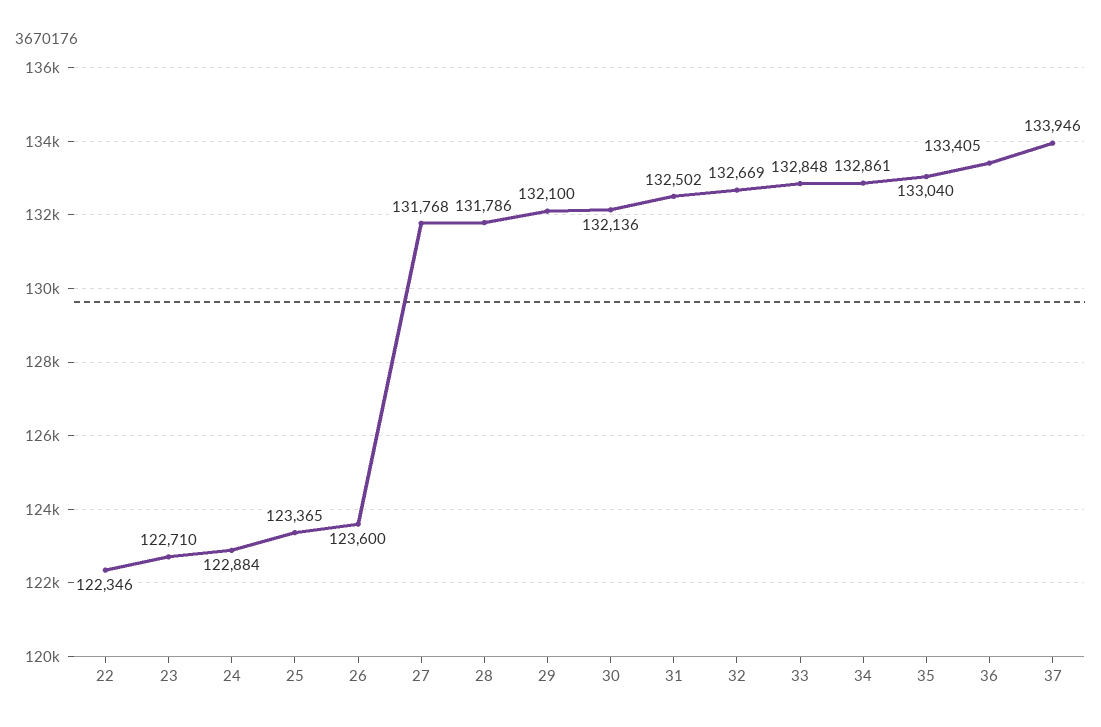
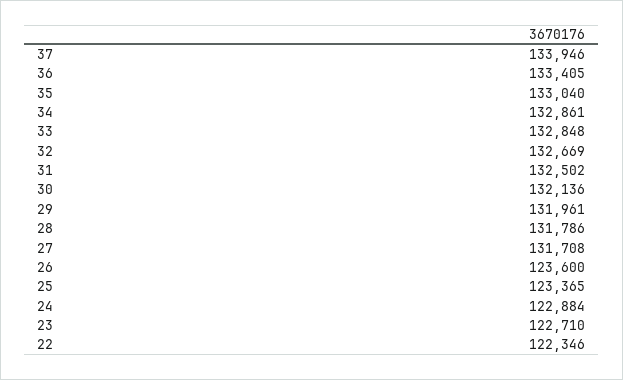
27: 131768 -> 131708
29: 132100 -> 131961

